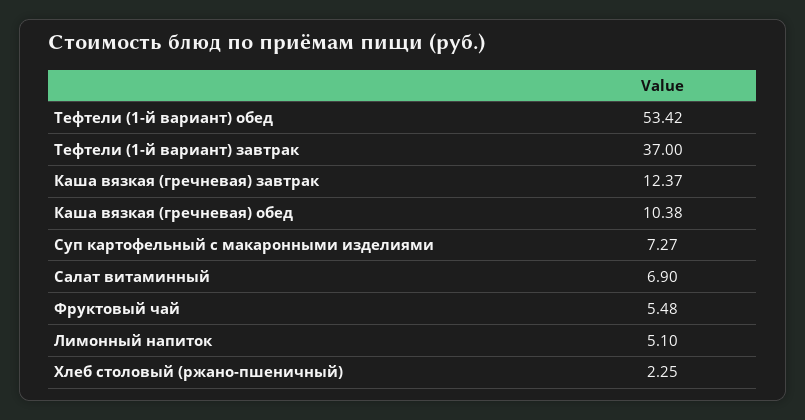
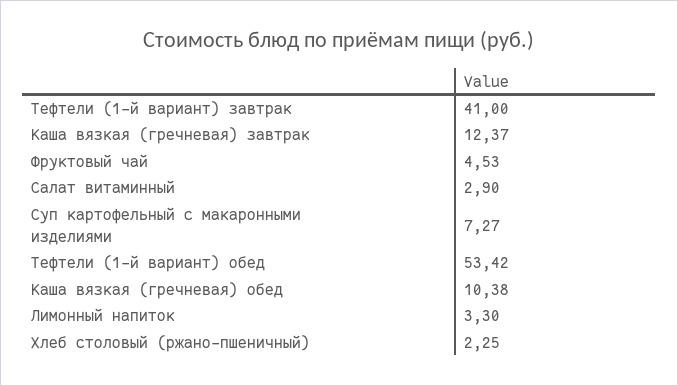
Тефтели (1-й вариант) завтрак: 37 -> 41
Салат витаминный: 6.9 -> 2.9
Фруктовый чай: 5.48 -> 4.53
Лимонный напиток: 5.1 -> 3.3

